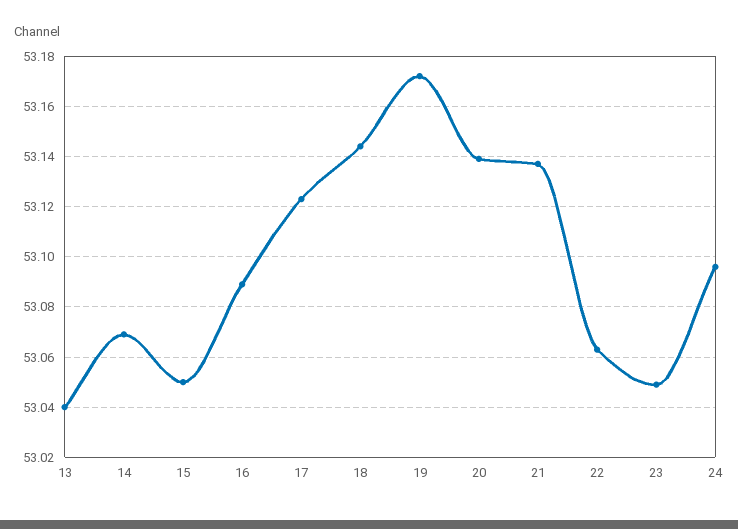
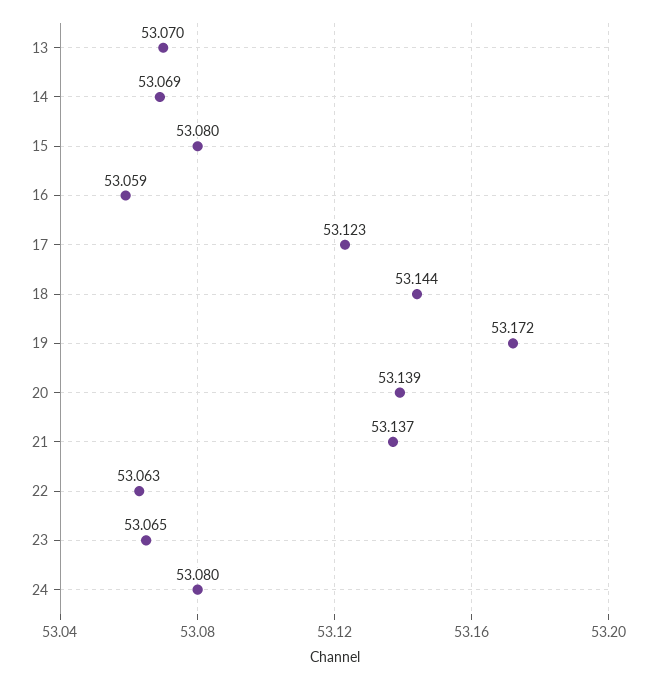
13: 53.04 -> 53.07
15: 53.05 -> 53.08
16: 53.09 -> 53.059
23: 53.05 -> 53.065
24: 53.095 -> 53.08

